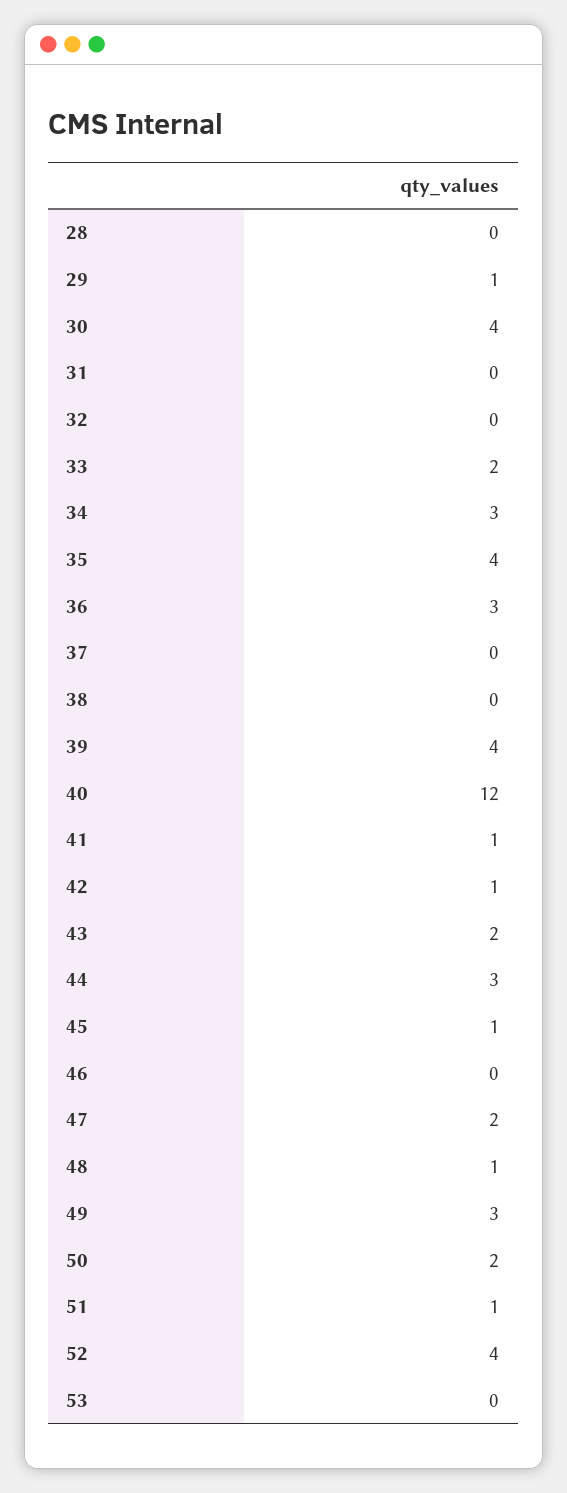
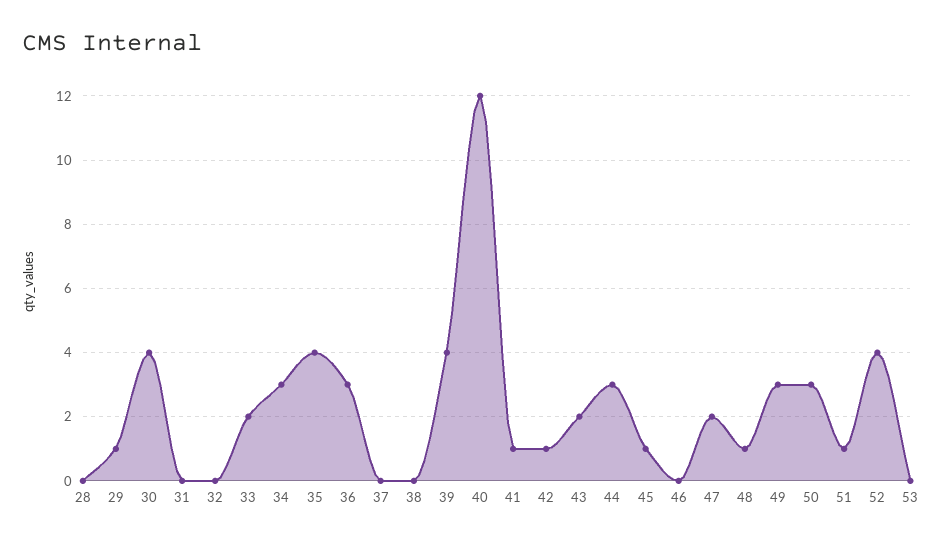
50: 2 -> 3

